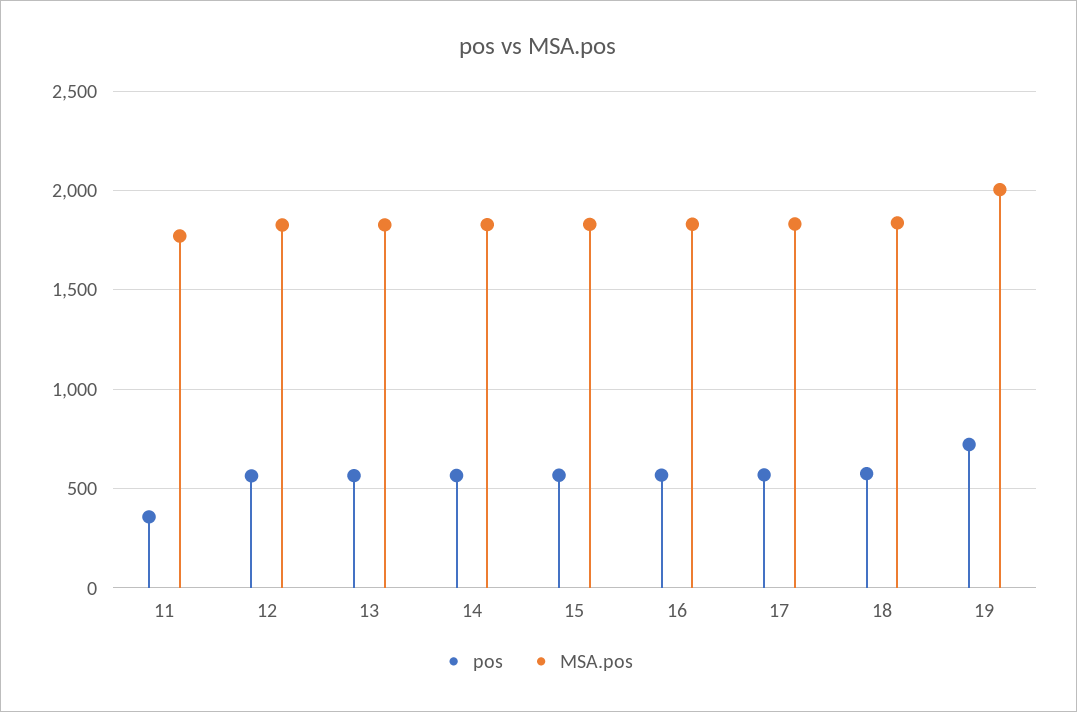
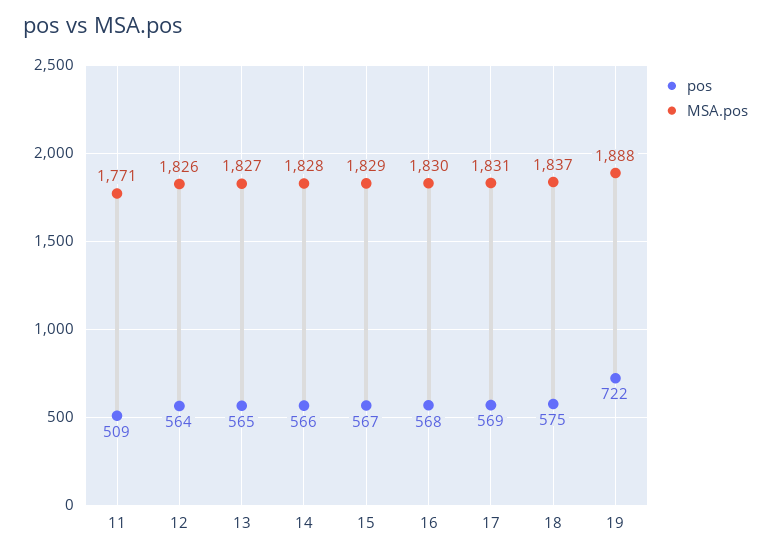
pos, 11: 350 -> 509
MSA.pos, 19: 2000 -> 1888

